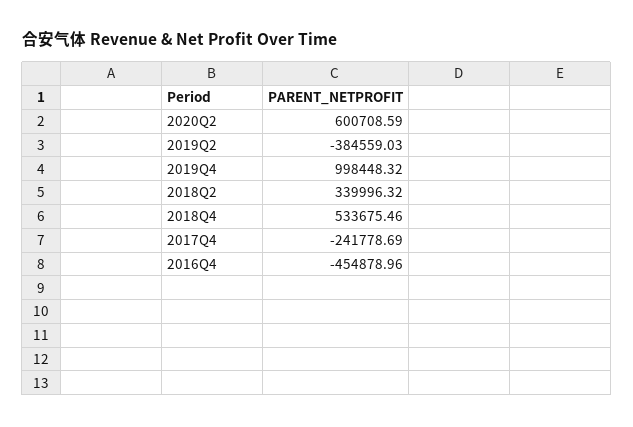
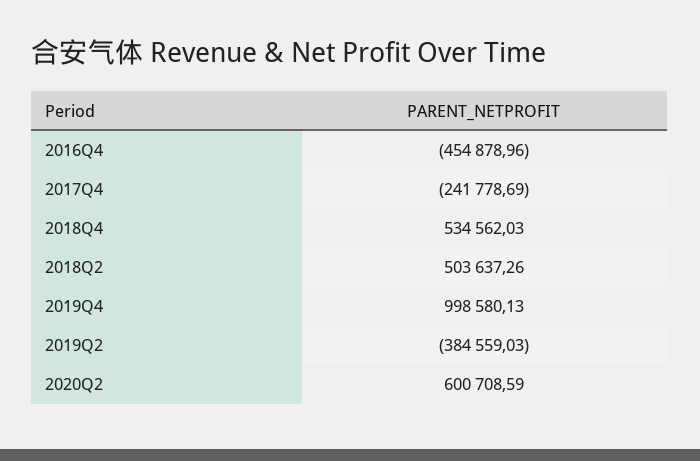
2019Q4: 998448.32 -> 998580.13
2018Q2: 339996.32 -> 503637.26
2018Q4: 533675.46 -> 534562.03

